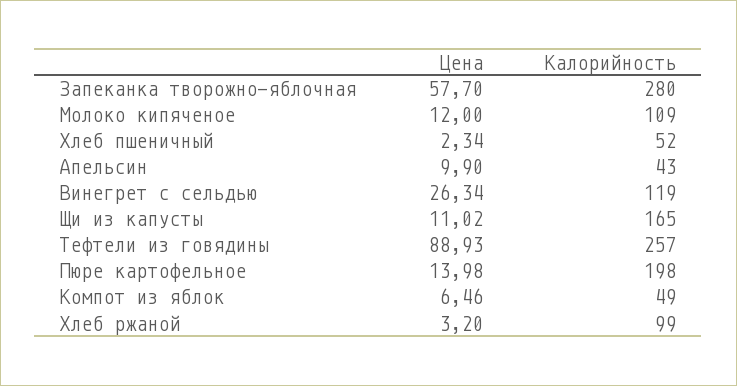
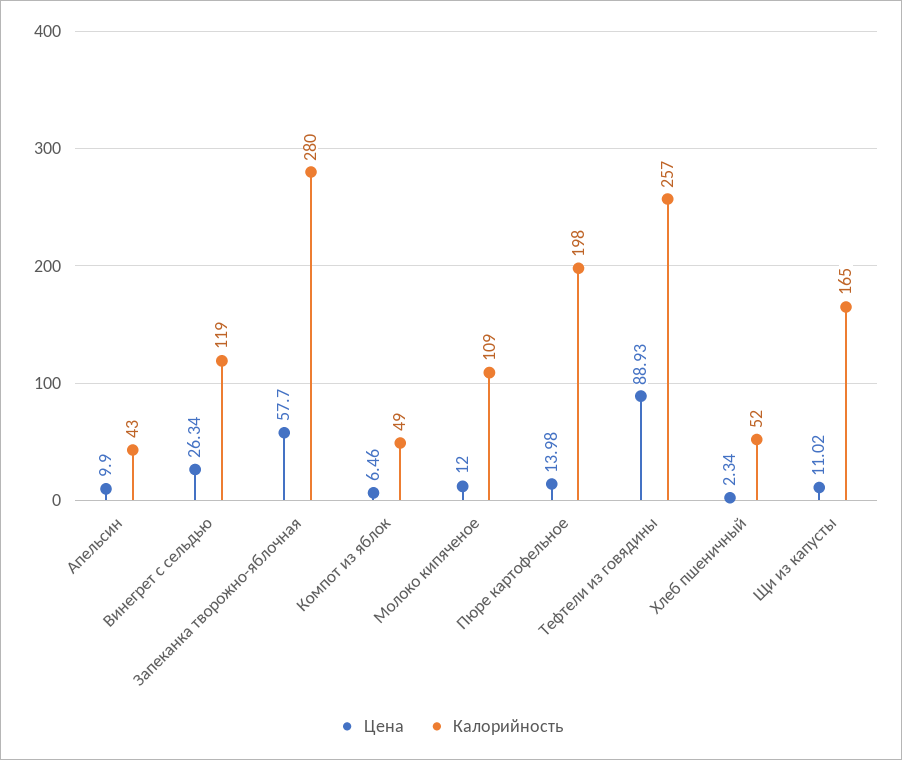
Цена, Хлеб ржаной: 3.2 -> none
Калорийность, Хлеб ржаной: 99 -> none

